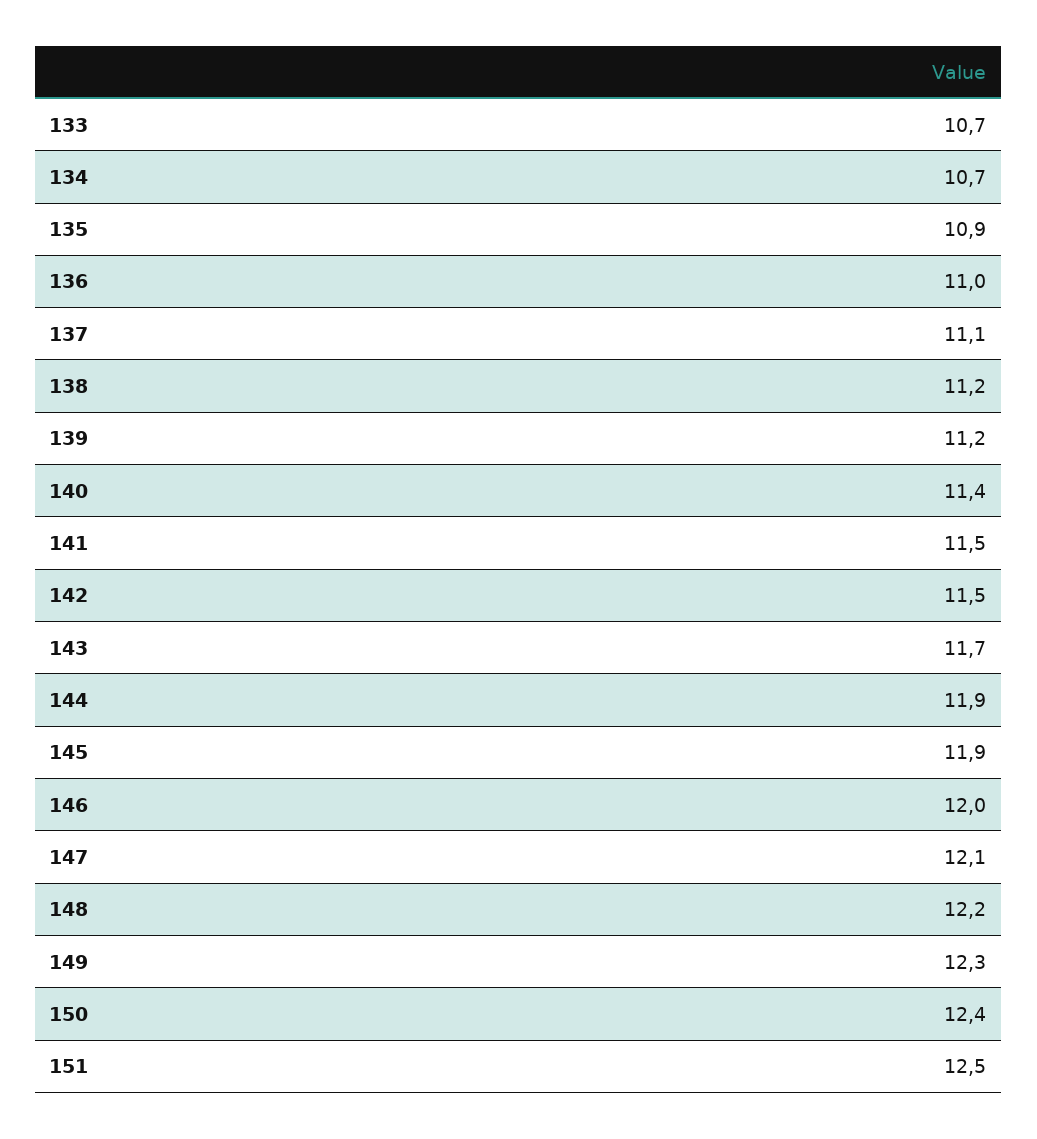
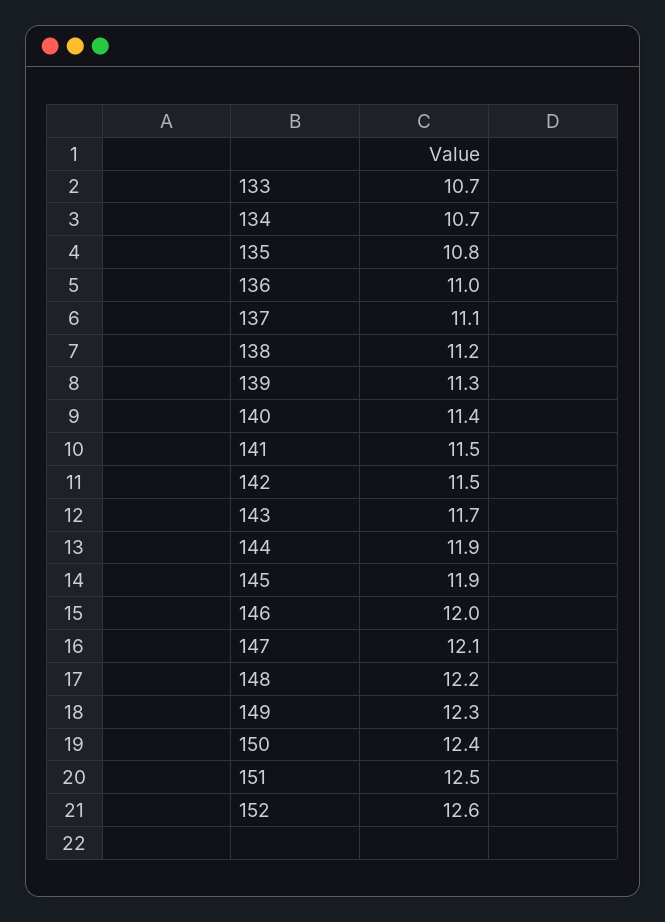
135: 10.9 -> 10.8
139: 11.2 -> 11.3
152: none -> 12.6

